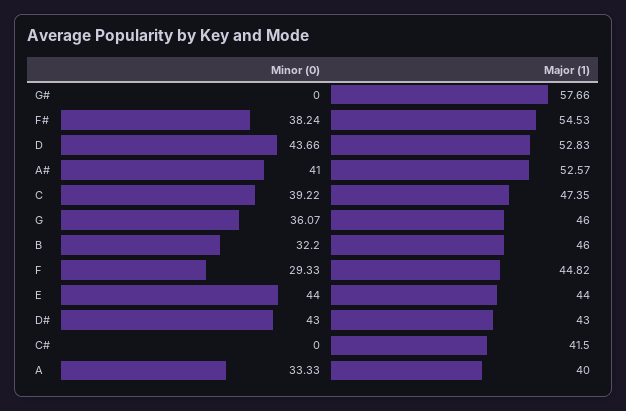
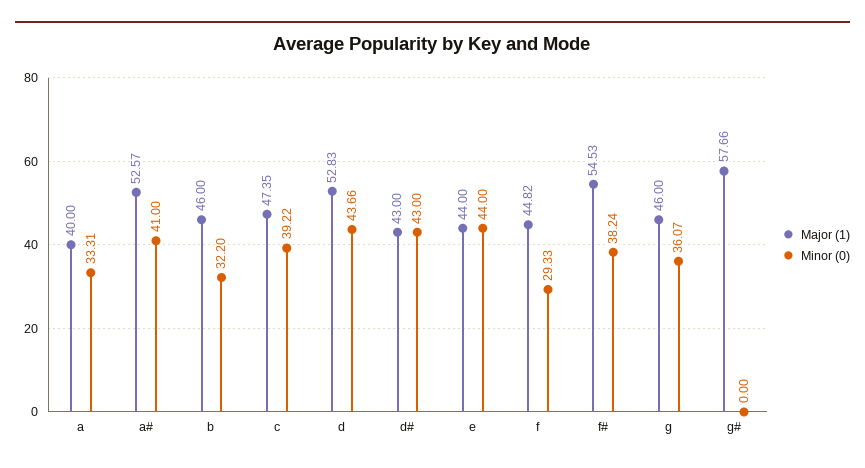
Minor (0), C#: 0 -> none
Major (1), C#: 41.5 -> none
Minor (0), A: 33.33 -> 33.31

